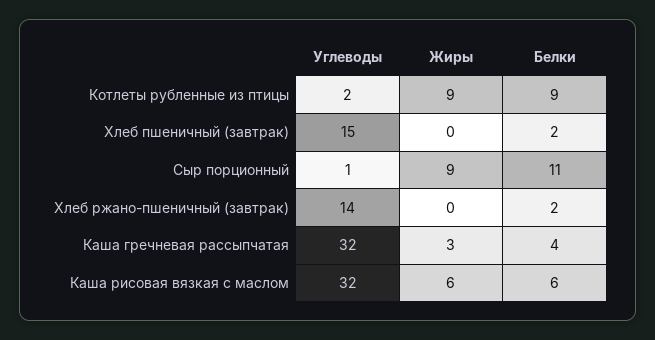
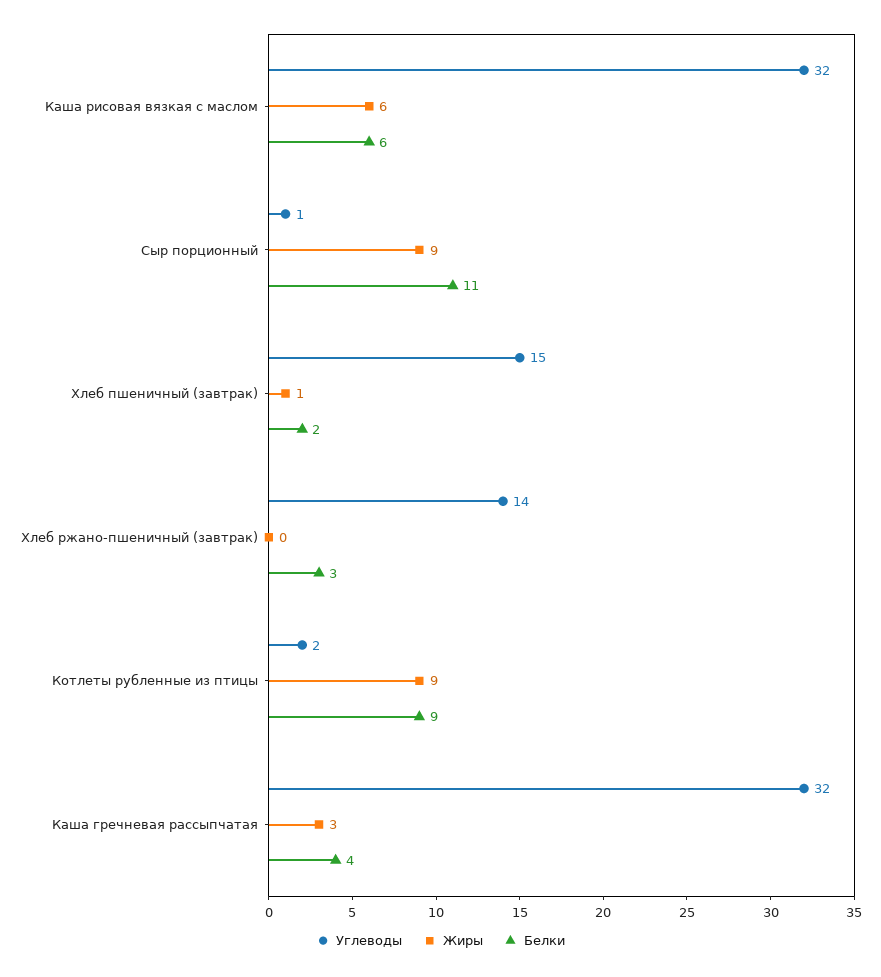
Жиры, Хлеб пшеничный (завтрак): 0 -> 1
Белки, Хлеб ржано-пшеничный (завтрак): 2 -> 3

